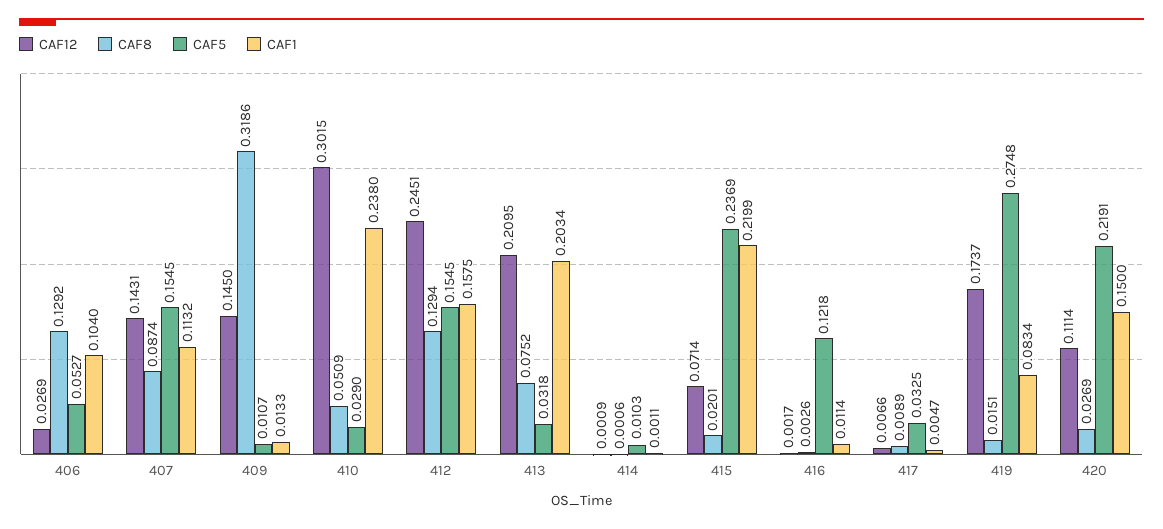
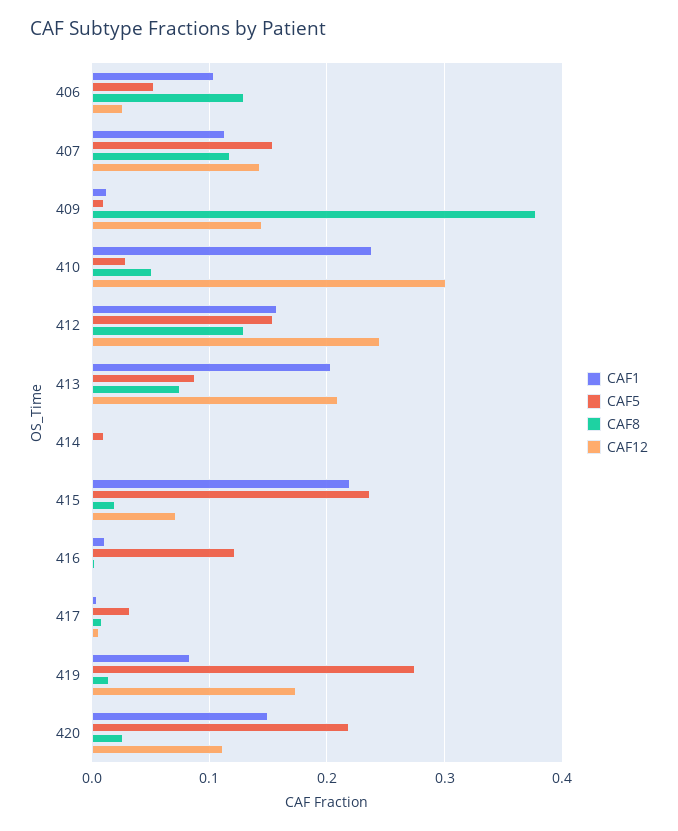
CAF8, 407: 0.0874 -> 0.12
CAF8, 409: 0.3186 -> 0.38
CAF5, 413: 0.0318 -> 0.09

